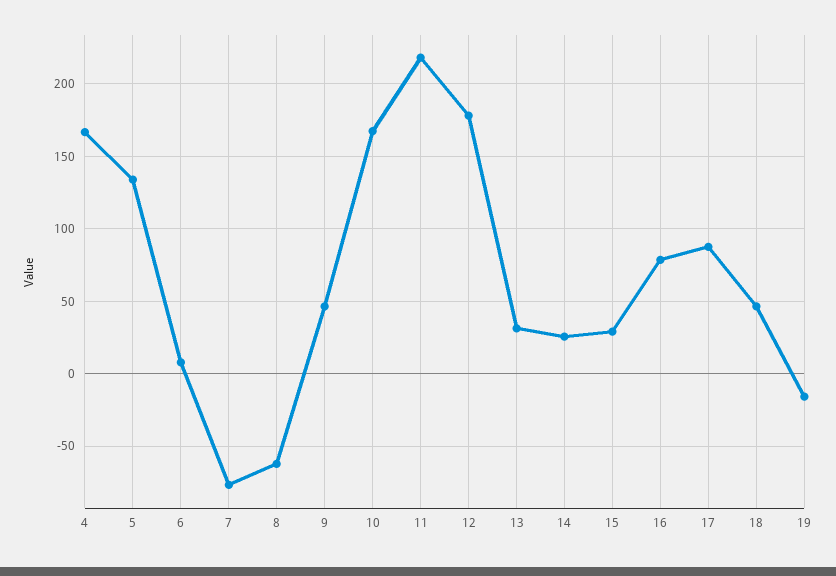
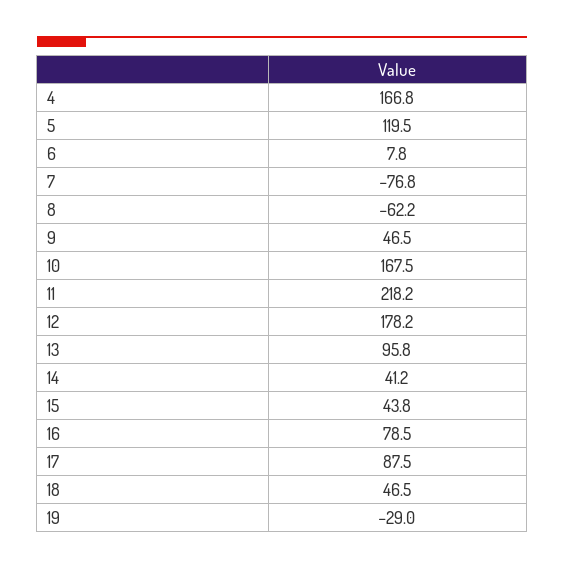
5: 135 -> 119.5
13: 30 -> 95.8
14: 25 -> 41.2
15: 30 -> 43.8
19: -15 -> -29

